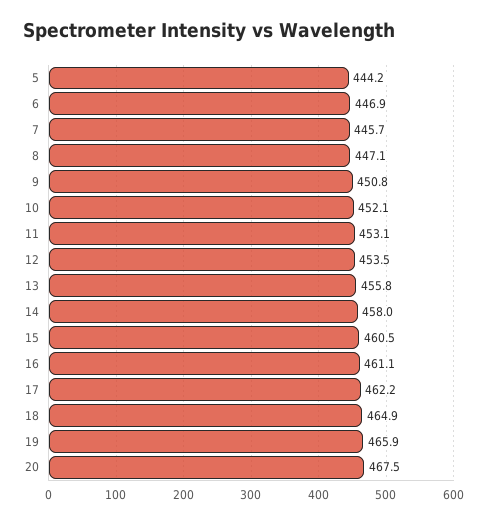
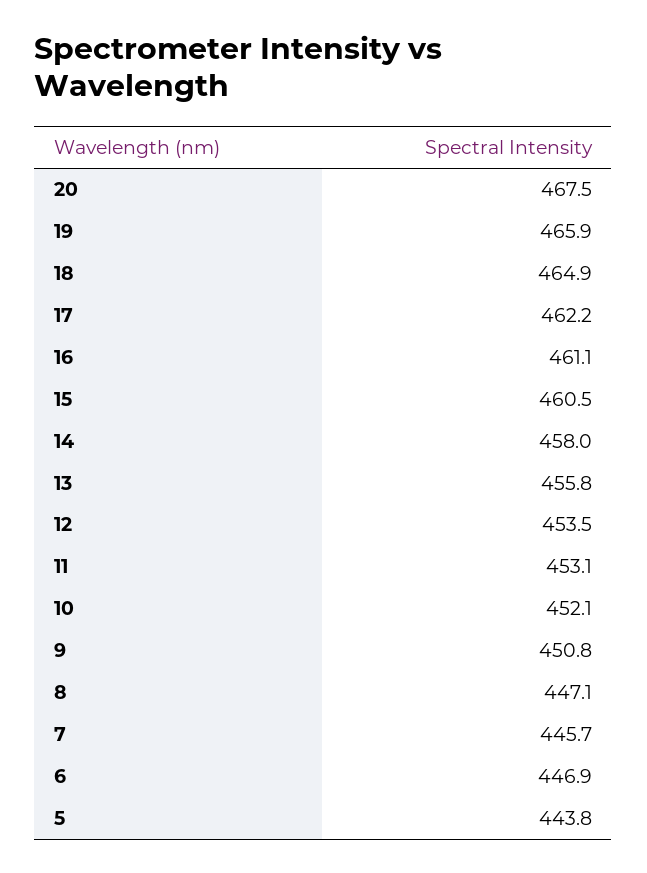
5: 444.2 -> 443.8

